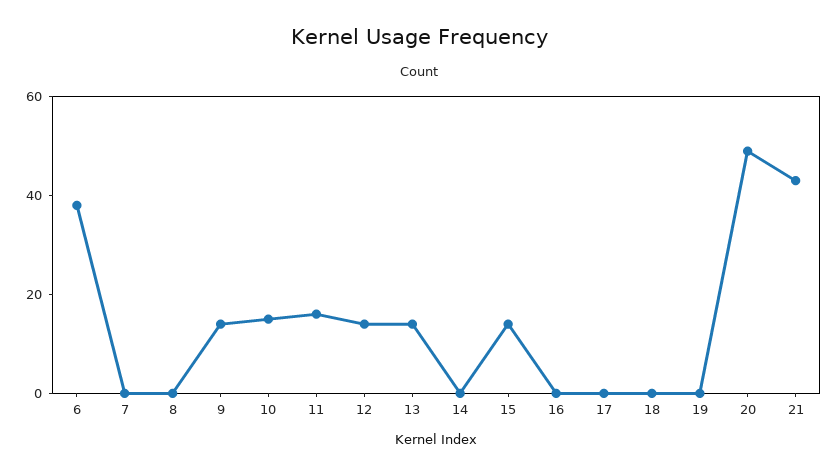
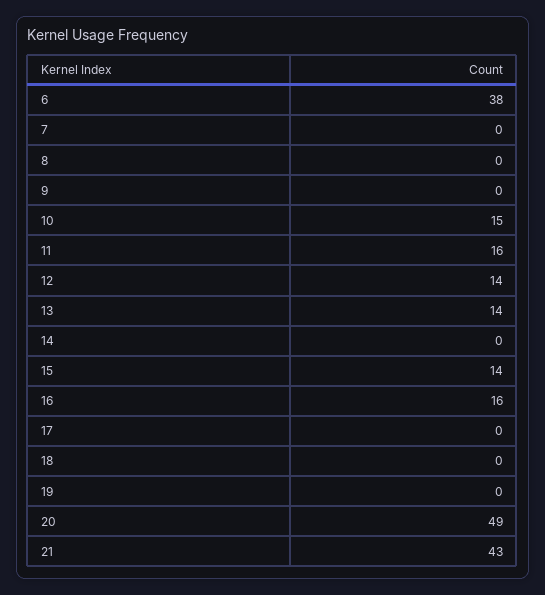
9: 15 -> 0
16: 0 -> 16

